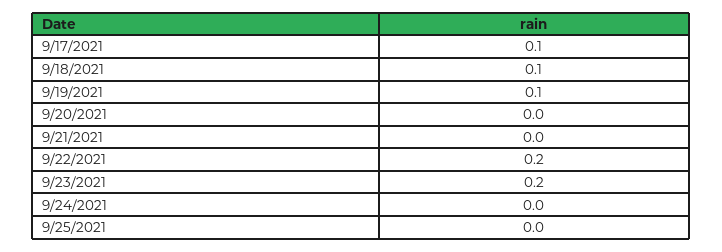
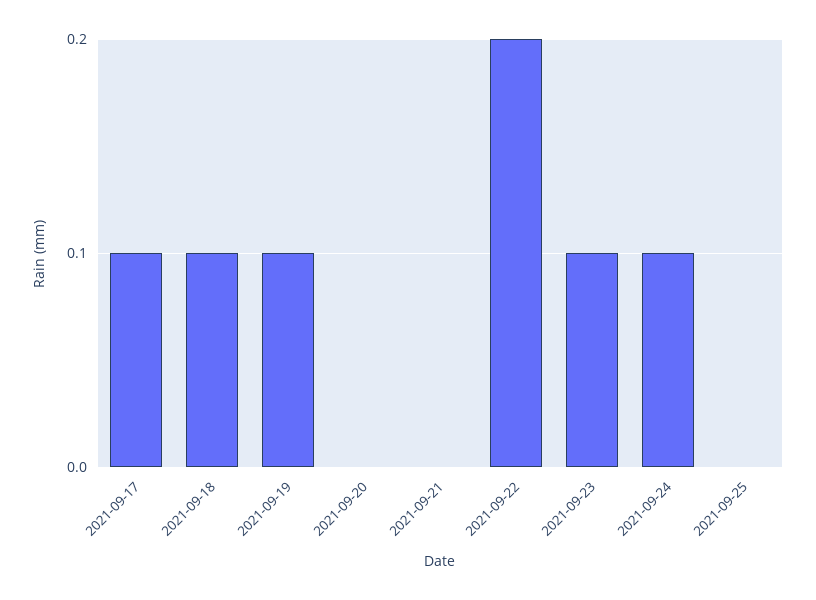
9/23/2021: 0.2 -> 0.1
9/24/2021: 0 -> 0.1

